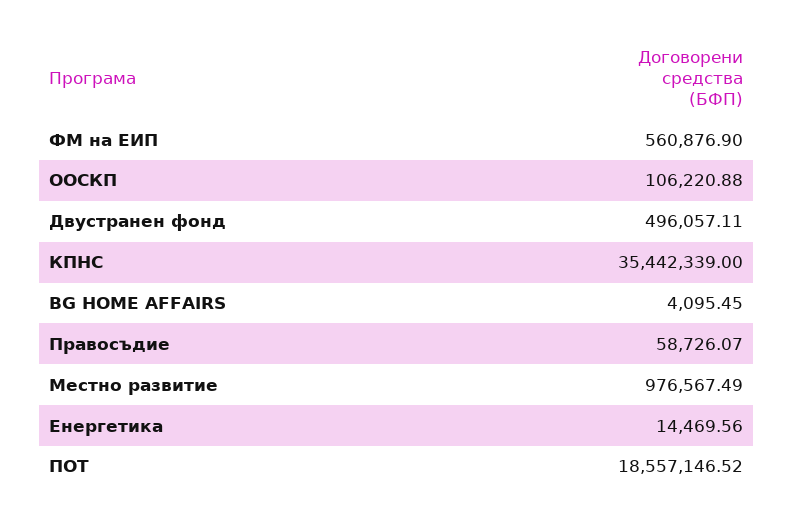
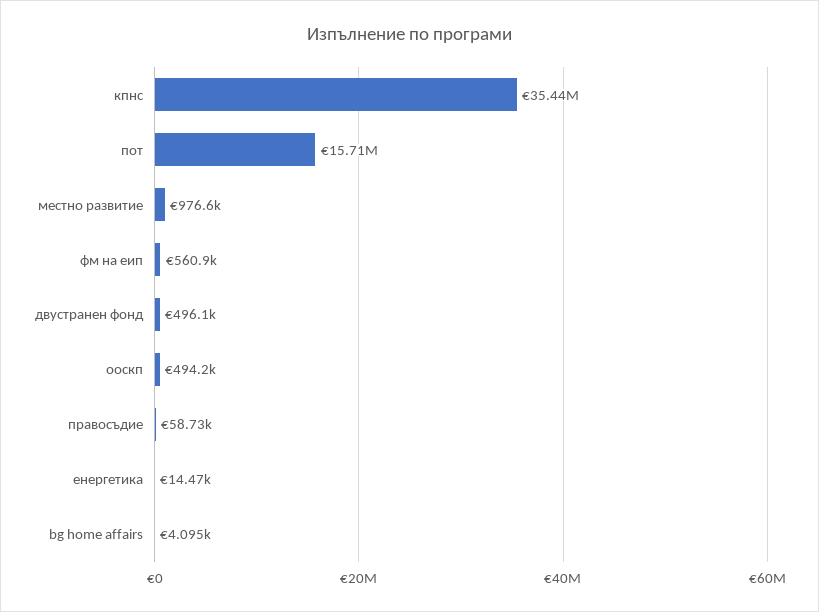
ООСКП: 106220.88 -> 494200
ПОТ: 18557146.52 -> 15710000

